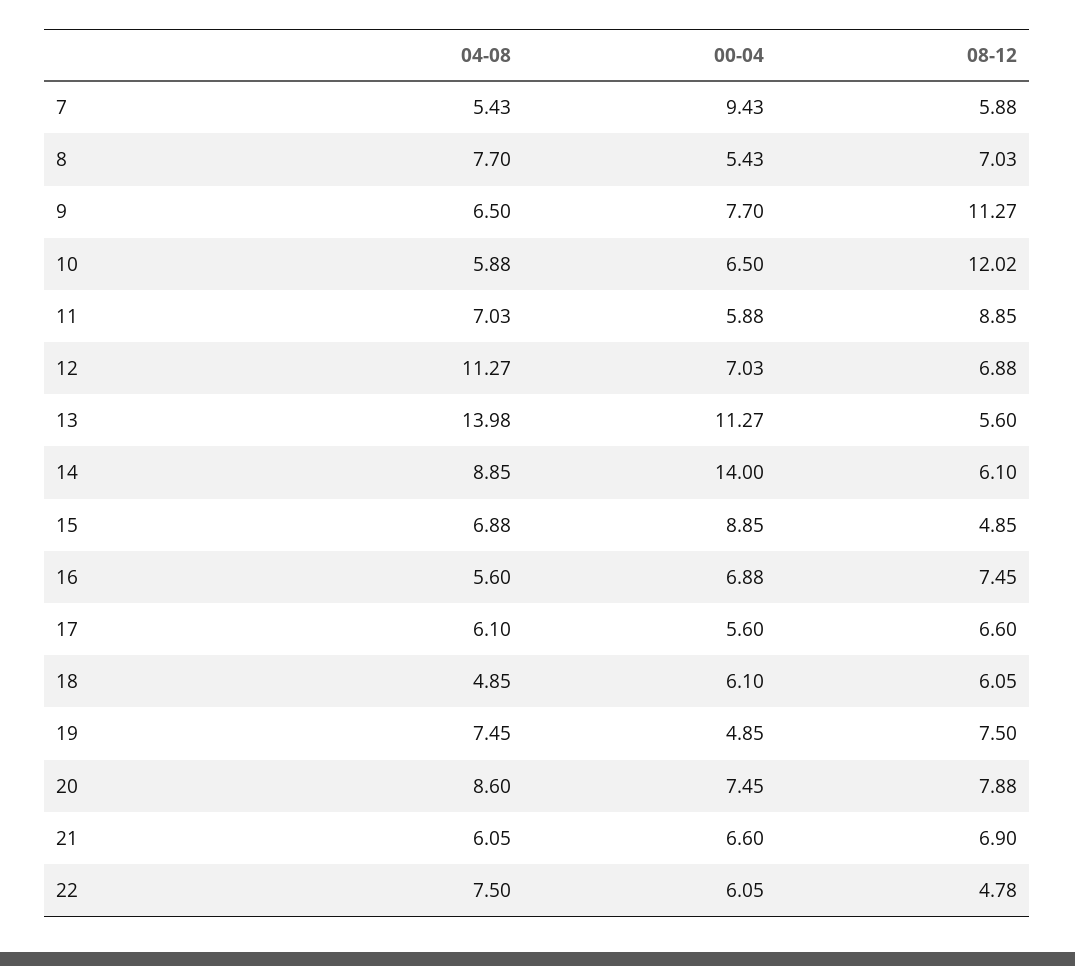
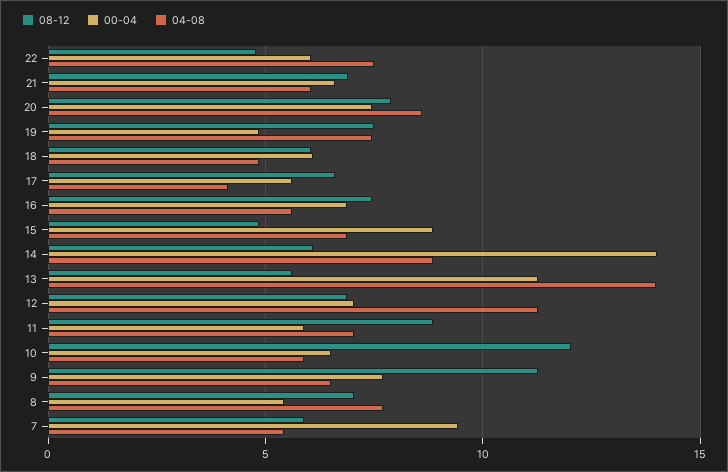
04-08, 17: 6.1 -> 4

